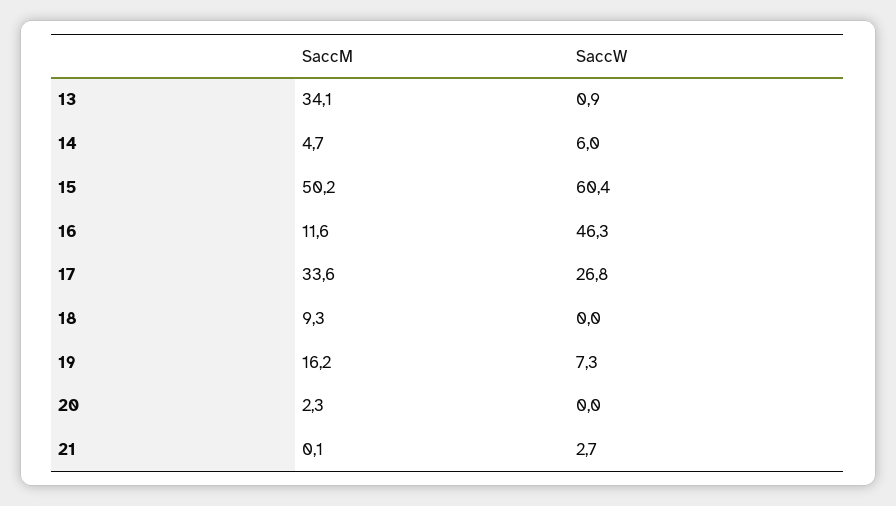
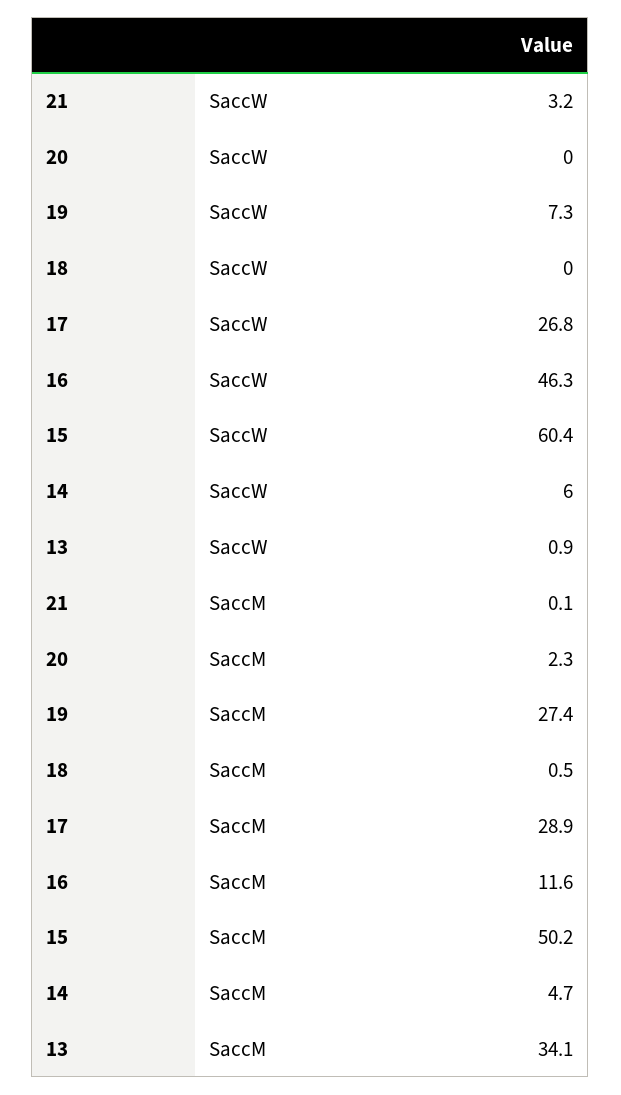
SaccM, 17: 33.6 -> 28.9
SaccM, 18: 9.3 -> 0.5
SaccM, 19: 16.2 -> 27.4
SaccW, 21: 2.7 -> 3.2

